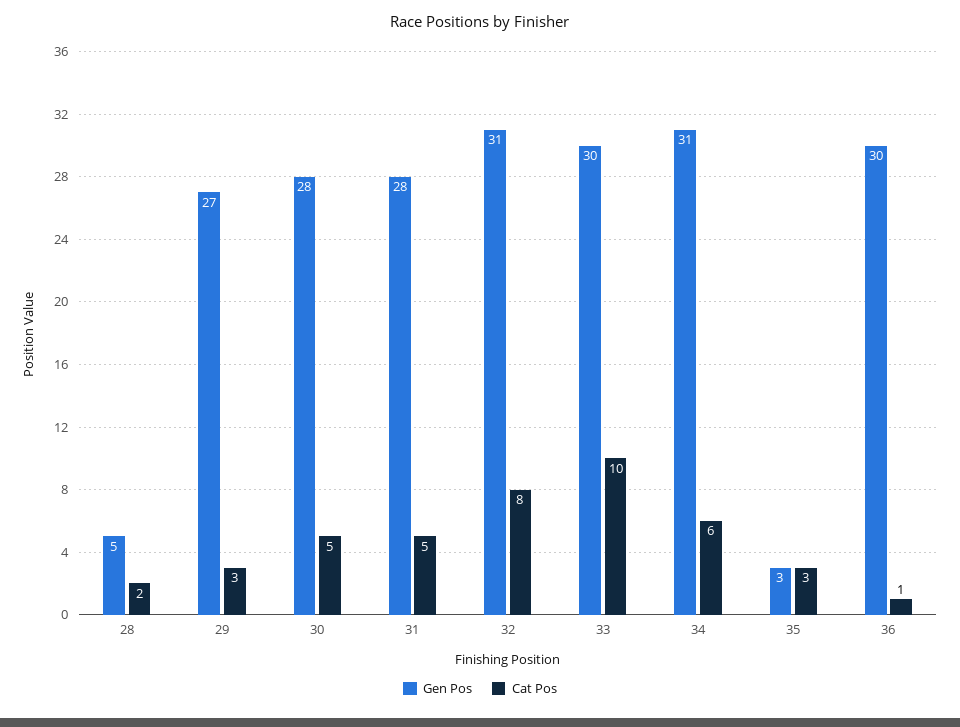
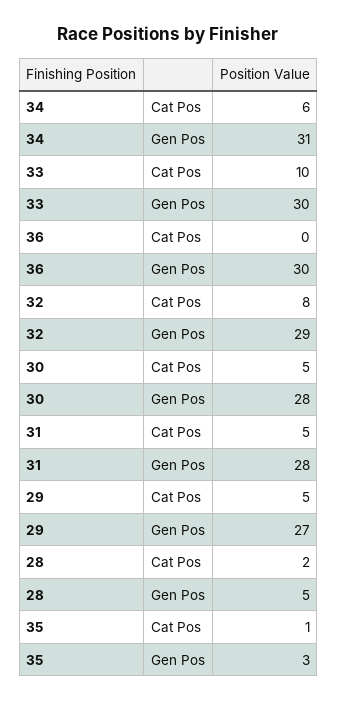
Cat Pos, 29: 3 -> 5
Gen Pos, 32: 31 -> 29
Cat Pos, 35: 3 -> 1
Cat Pos, 36: 1 -> 0

